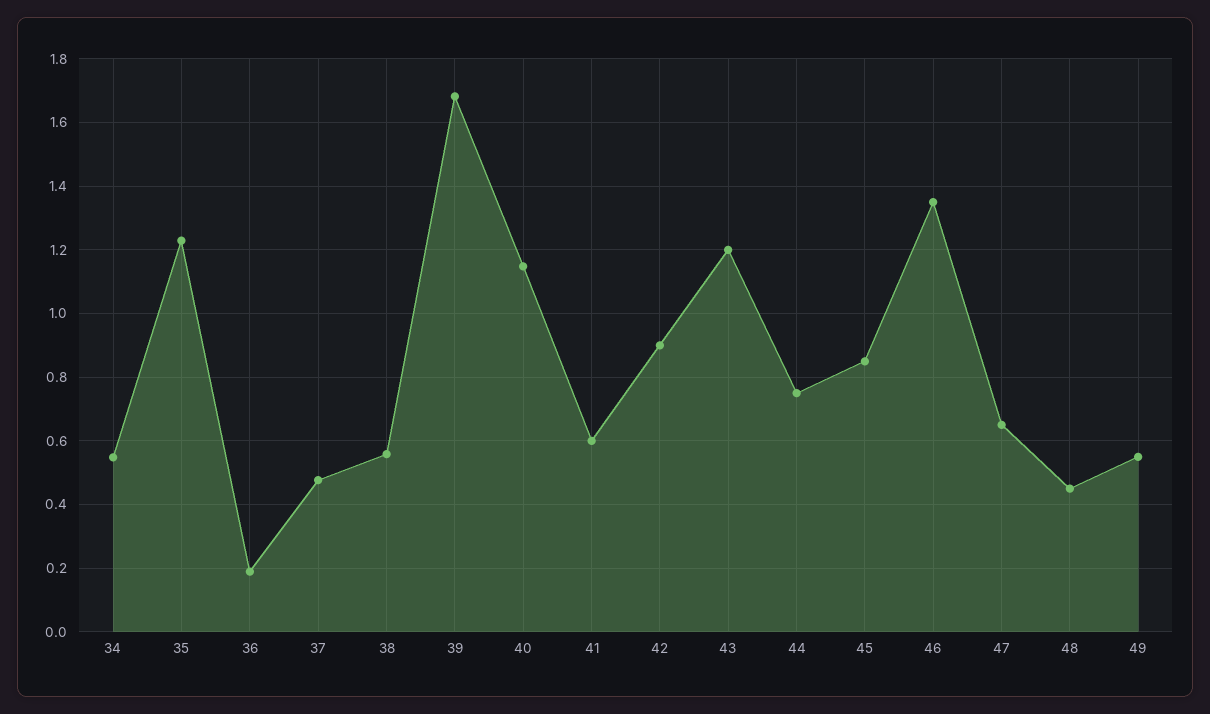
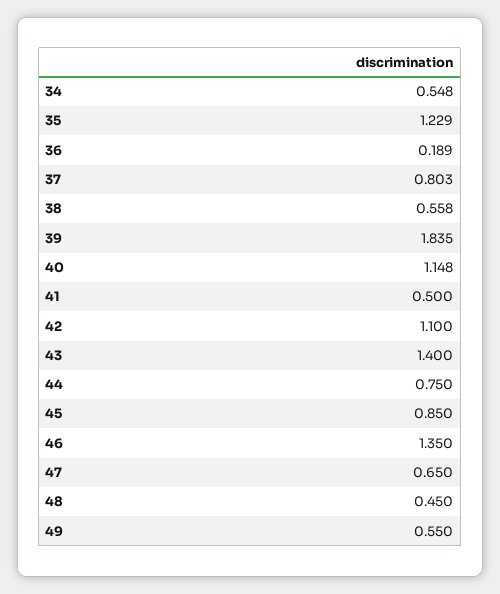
37: 0.48 -> 0.803
39: 1.68 -> 1.835
41: 0.6 -> 0.5
42: 0.9 -> 1.1
43: 1.2 -> 1.4

